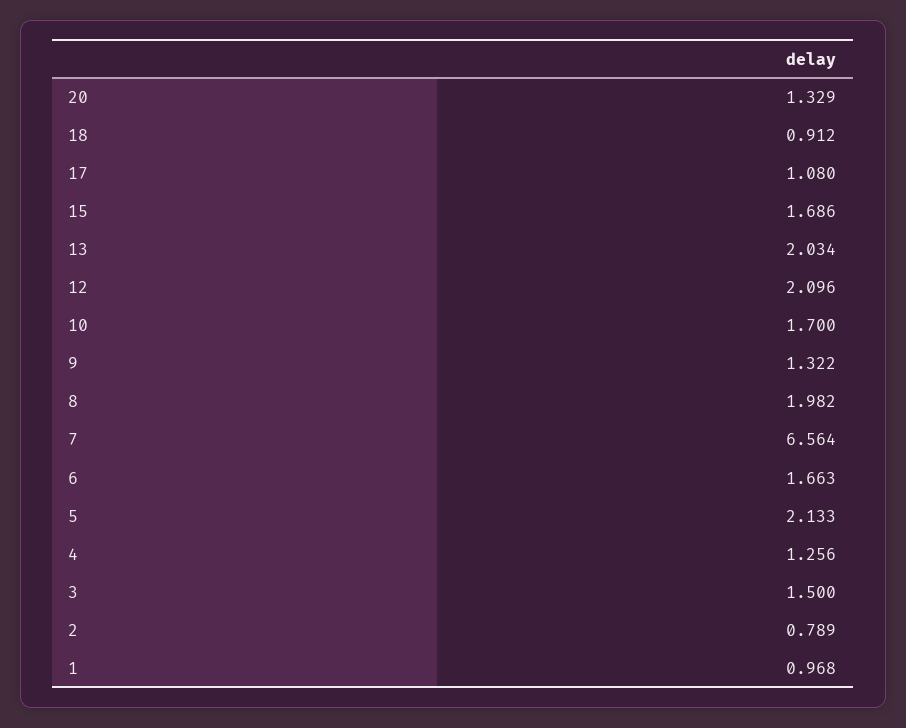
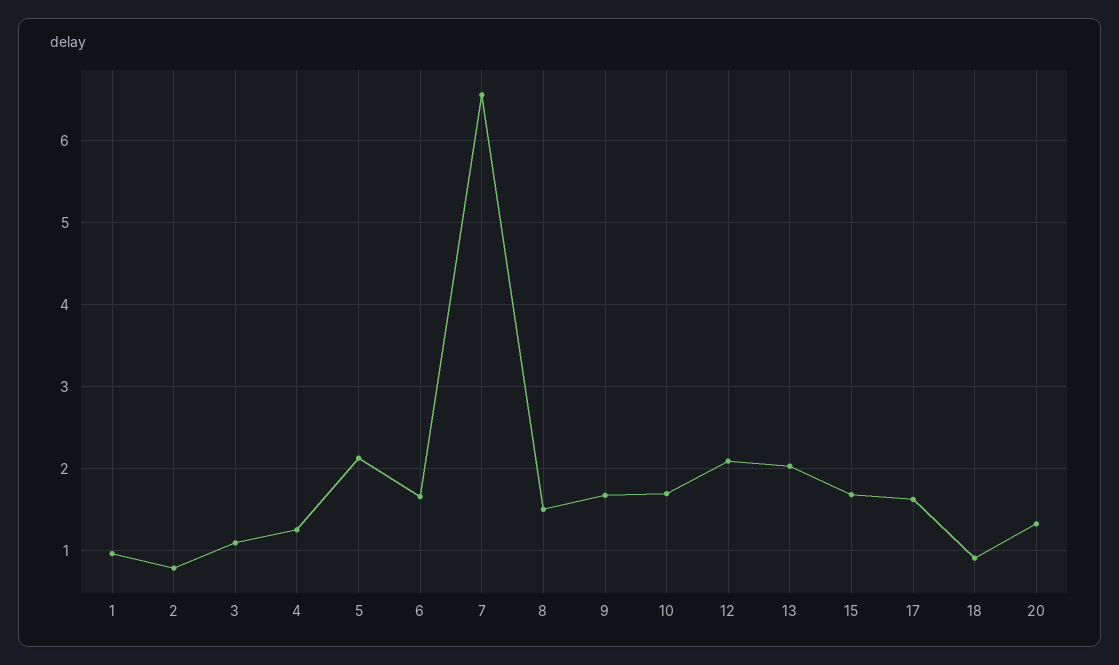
17: 1.08 -> 1.6
9: 1.322 -> 1.7
8: 1.982 -> 1.5
3: 1.5 -> 1.1

